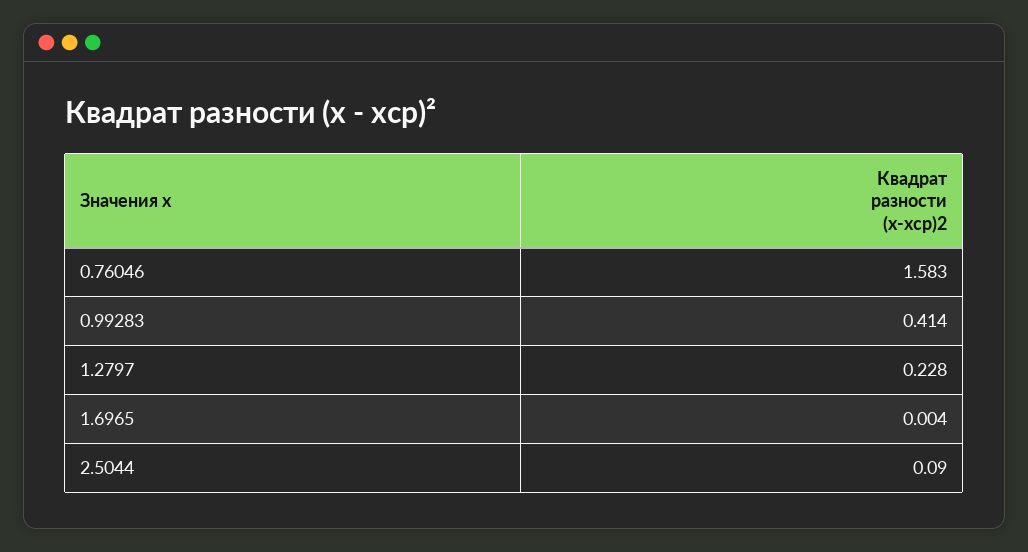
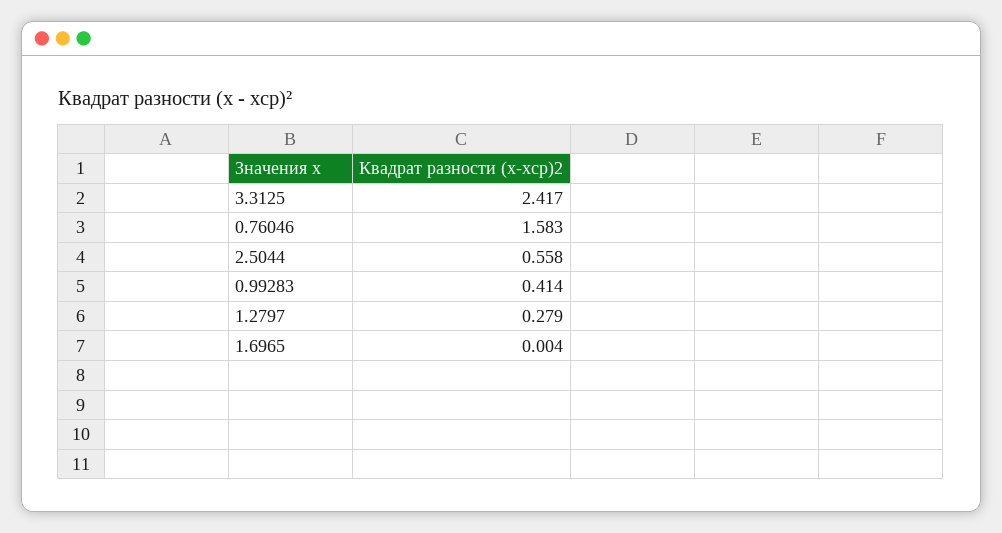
1.2797: 0.228 -> 0.279
2.5044: 0.09 -> 0.558
3.3125: none -> 2.417

